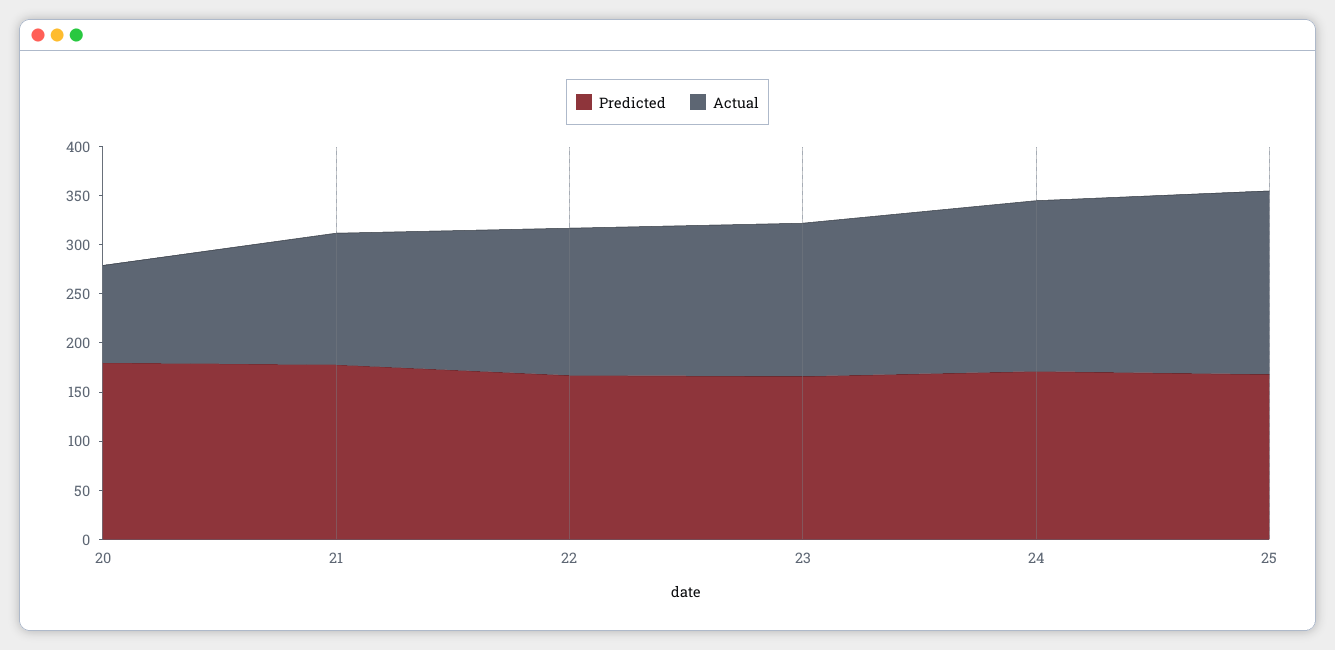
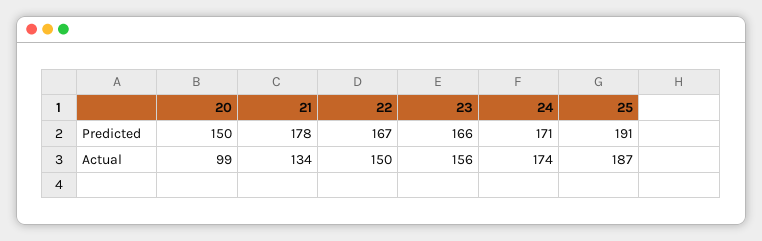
Predicted, 20: 180 -> 150
Predicted, 25: 170 -> 191

